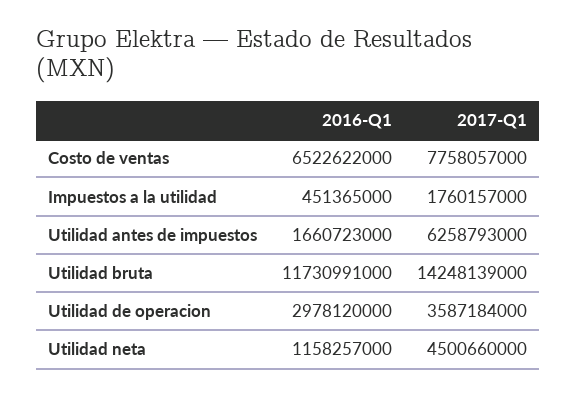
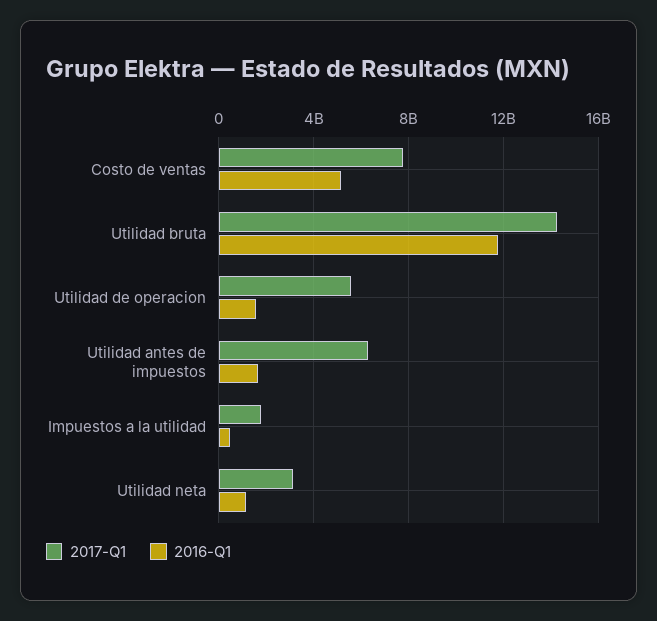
2016-Q1, Costo de ventas: 6522622000 -> 5000000000
2016-Q1, Utilidad de operacion: 2978120000 -> 1500000000
2017-Q1, Utilidad de operacion: 3587184000 -> 5500000000
2017-Q1, Utilidad neta: 4500660000 -> 3000000000

